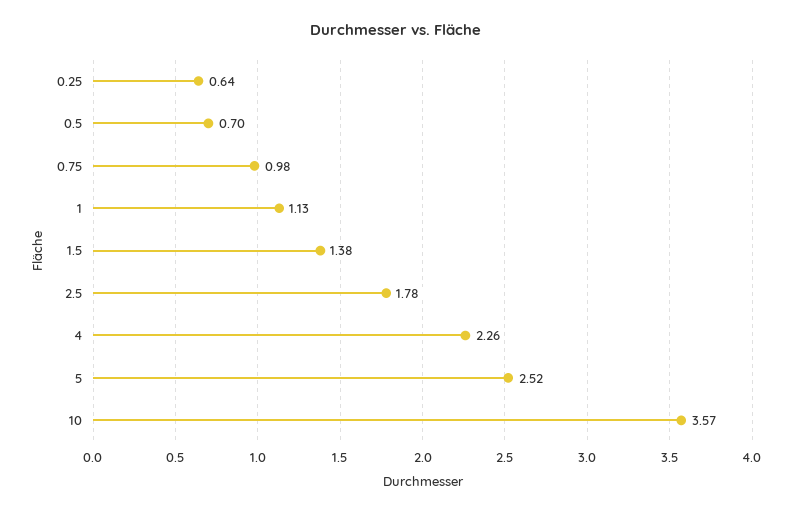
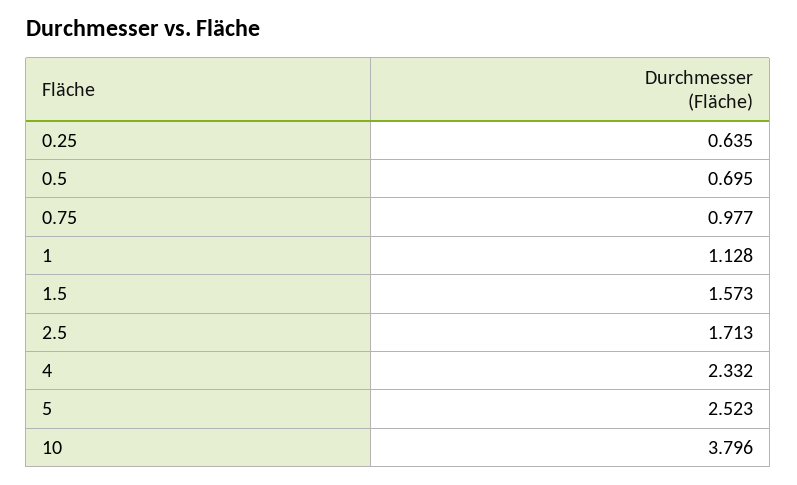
1.5: 1.38 -> 1.573
2.5: 1.78 -> 1.713
4: 2.26 -> 2.332
10: 3.57 -> 3.796

